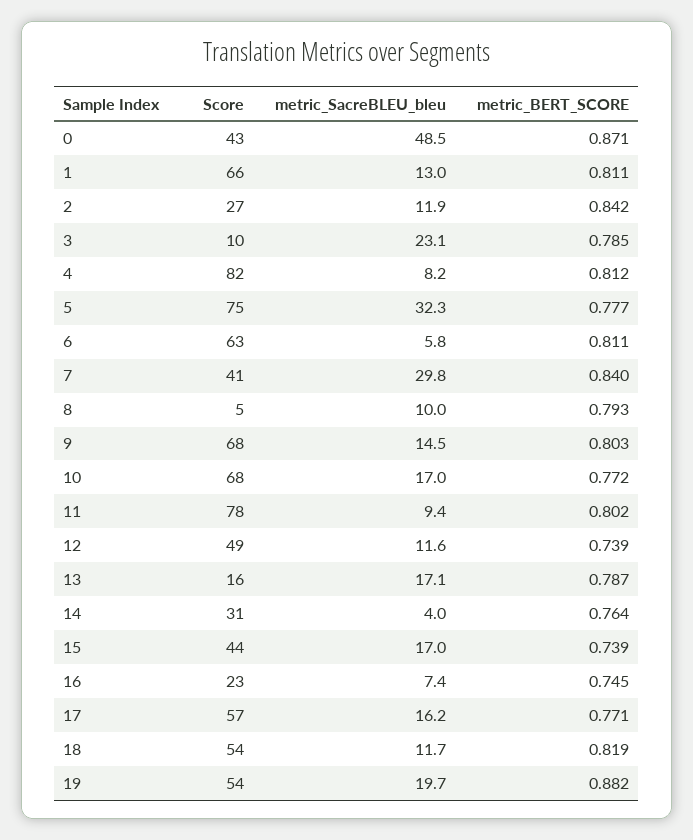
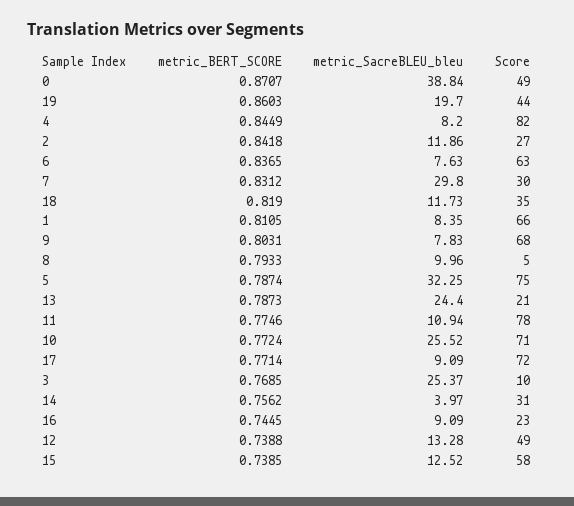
Score, 0: 43 -> 49
metric_SacreBLEU_bleu, 0: 48.5 -> 38.84
metric_SacreBLEU_bleu, 1: 13 -> 8.35
metric_SacreBLEU_bleu, 3: 23.1 -> 25.37
metric_BERT_SCORE, 3: 0.785 -> 0.7685
metric_BERT_SCORE, 4: 0.812 -> 0.8449
metric_BERT_SCORE, 5: 0.777 -> 0.7874
metric_SacreBLEU_bleu, 6: 5.8 -> 7.63
metric_BERT_SCORE, 6: 0.811 -> 0.8365
Score, 7: 41 -> 30
metric_BERT_SCORE, 7: 0.84 -> 0.8312
metric_SacreBLEU_bleu, 9: 14.5 -> 7.83
Score, 10: 68 -> 71
metric_SacreBLEU_bleu, 10: 17 -> 25.52
metric_SacreBLEU_bleu, 11: 9.4 -> 10.94
metric_BERT_SCORE, 11: 0.802 -> 0.7746
metric_SacreBLEU_bleu, 12: 11.6 -> 13.28
Score, 13: 16 -> 21
metric_SacreBLEU_bleu, 13: 17.1 -> 24.4
metric_BERT_SCORE, 14: 0.764 -> 0.7562
Score, 15: 44 -> 58
metric_SacreBLEU_bleu, 15: 17 -> 12.52
metric_SacreBLEU_bleu, 16: 7.4 -> 9.09
Score, 17: 57 -> 72
metric_SacreBLEU_bleu, 17: 16.2 -> 9.09
Score, 18: 54 -> 35
Score, 19: 54 -> 44
metric_BERT_SCORE, 19: 0.882 -> 0.8603

